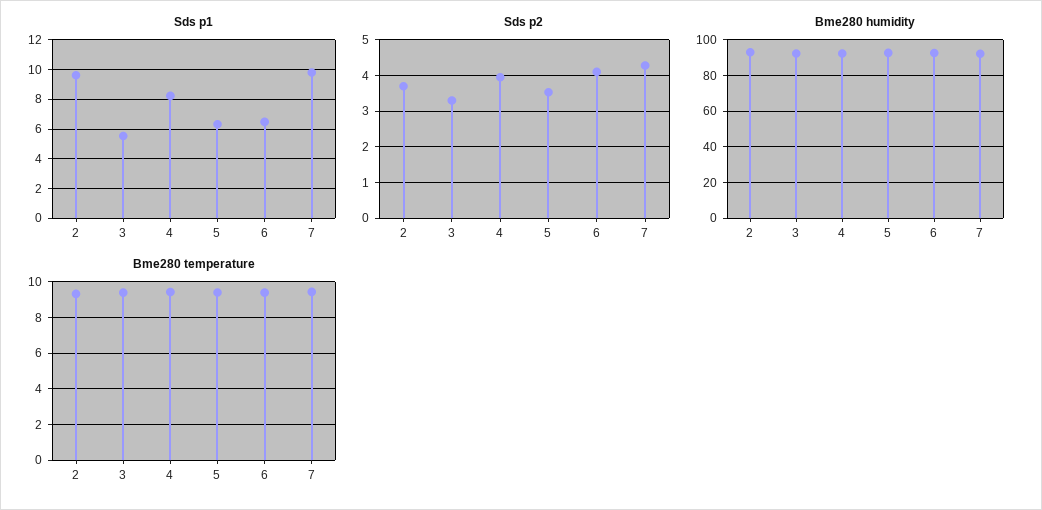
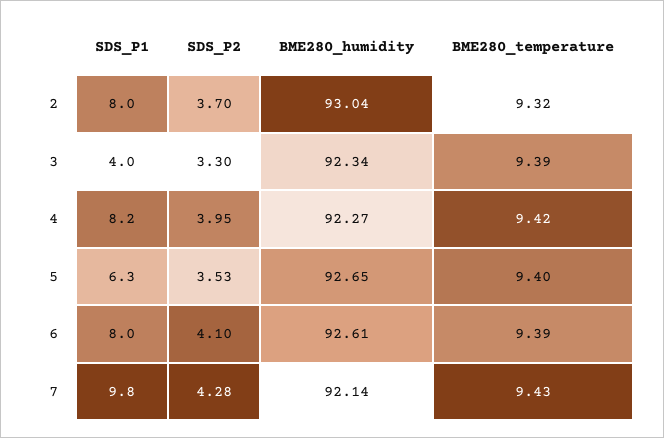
Sds p1, 2: 9.5 -> 8
Sds p1, 3: 5.5 -> 4
Sds p1, 6: 6.5 -> 8

